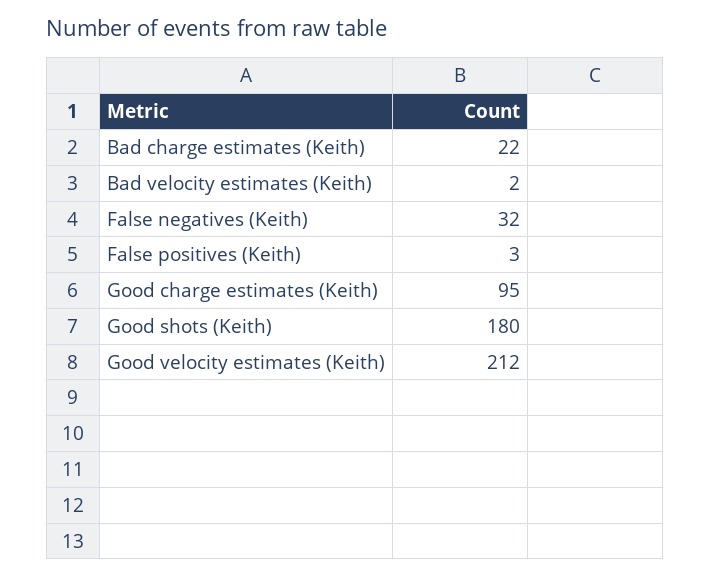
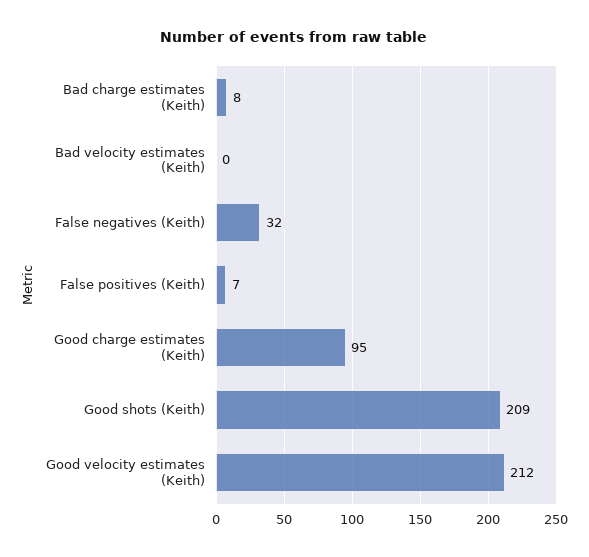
Bad charge estimates (Keith): 22 -> 8
Bad velocity estimates (Keith): 2 -> 0
False positives (Keith): 3 -> 7
Good shots (Keith): 180 -> 209

